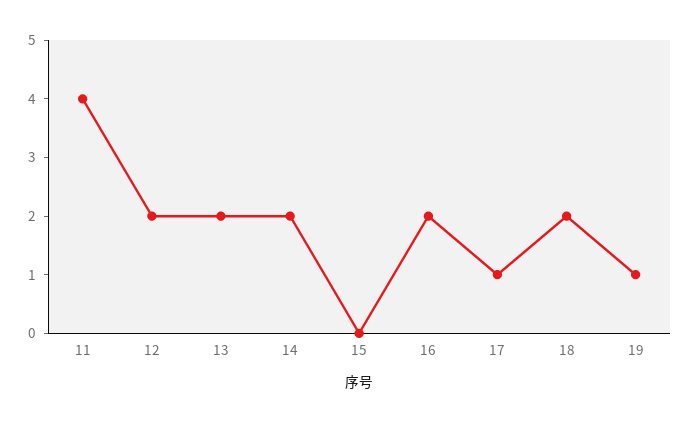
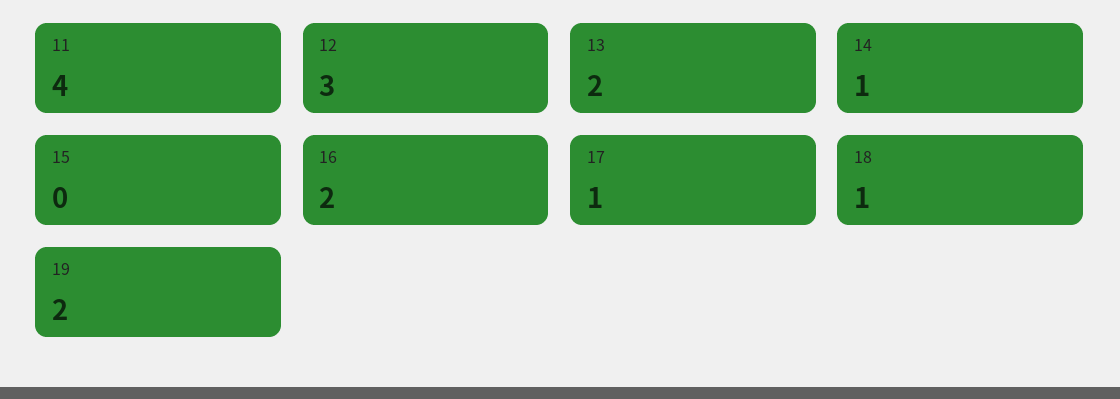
12: 2 -> 3
14: 2 -> 1
18: 2 -> 1
19: 1 -> 2

